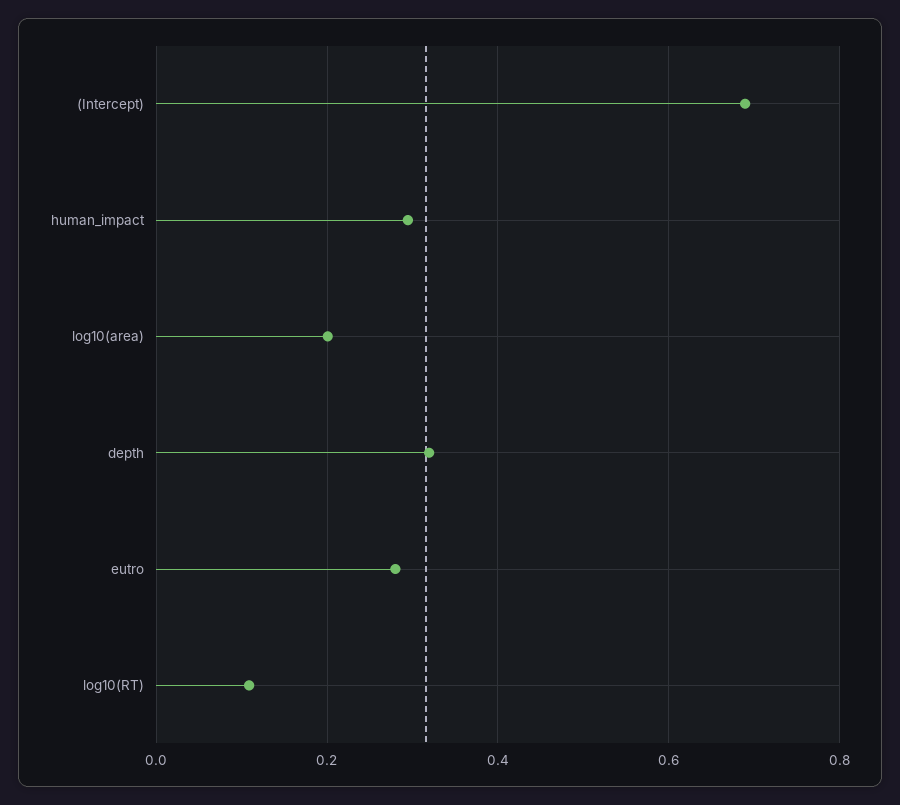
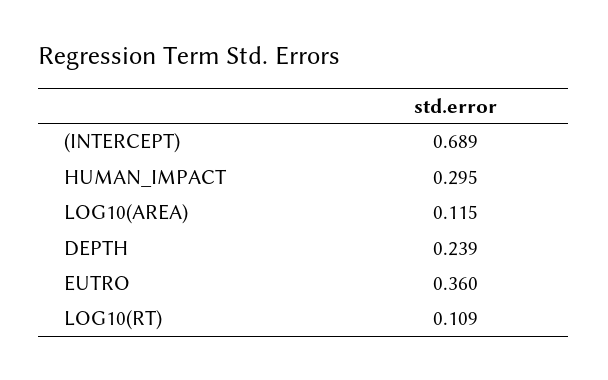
log10(area): 0.2 -> 0.115
depth: 0.32 -> 0.239
eutro: 0.28 -> 0.36

